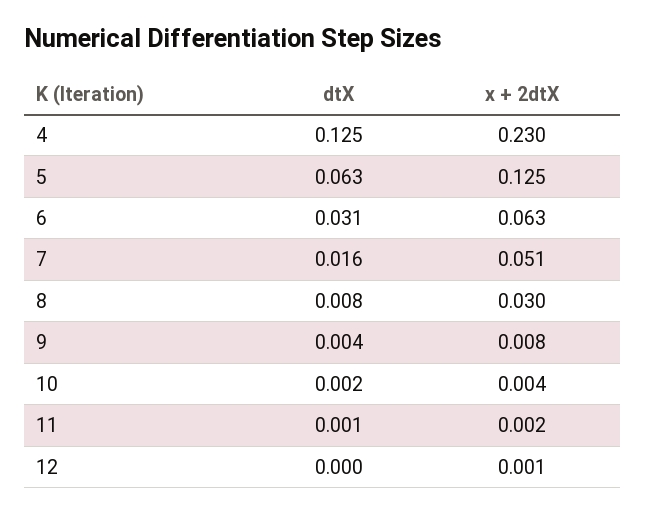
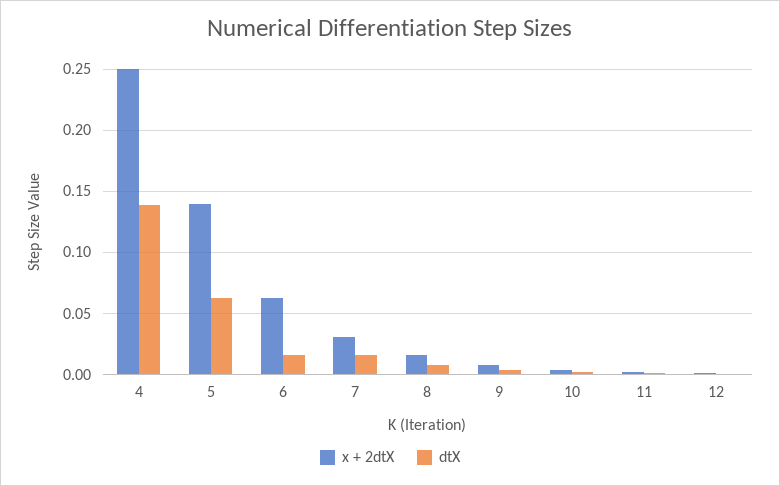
dtX, 4: 0.125 -> 0.14
x + 2dtX, 4: 0.23 -> 0.25
x + 2dtX, 5: 0.125 -> 0.14
dtX, 6: 0.031 -> 0.015
x + 2dtX, 7: 0.051 -> 0.03
x + 2dtX, 8: 0.03 -> 0.015

